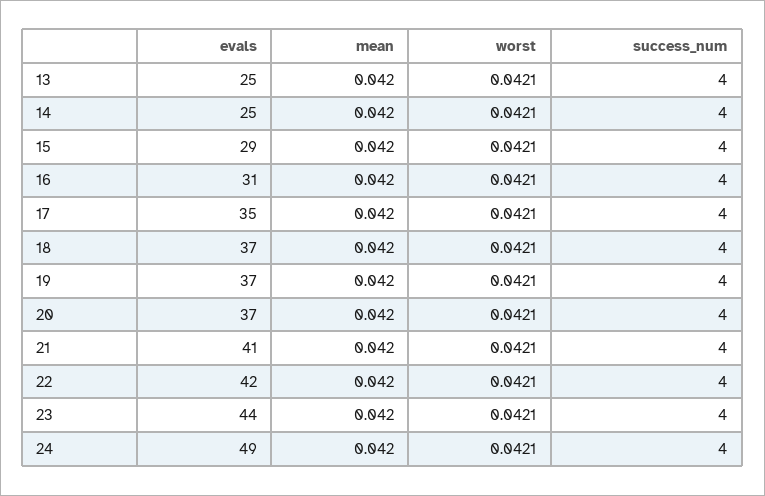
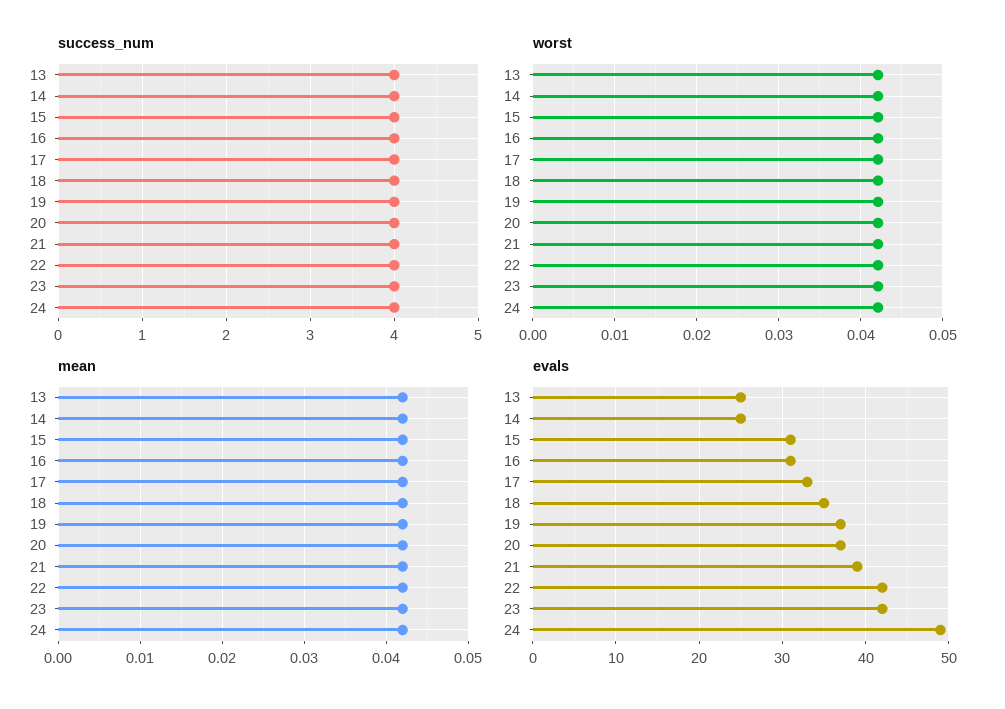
evals, 15: 29 -> 31
evals, 17: 35 -> 33
evals, 18: 37 -> 35
evals, 21: 41 -> 39
evals, 23: 44 -> 42

